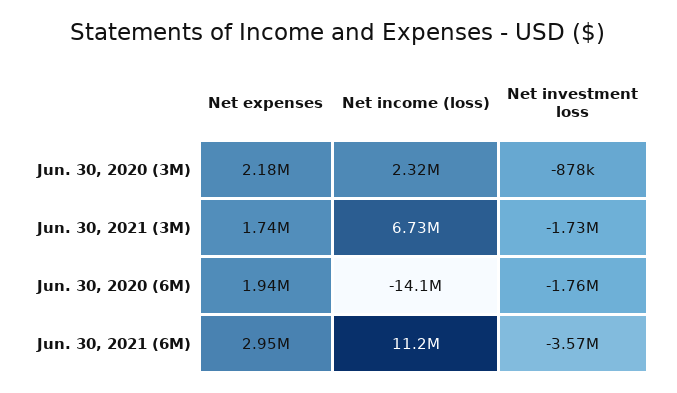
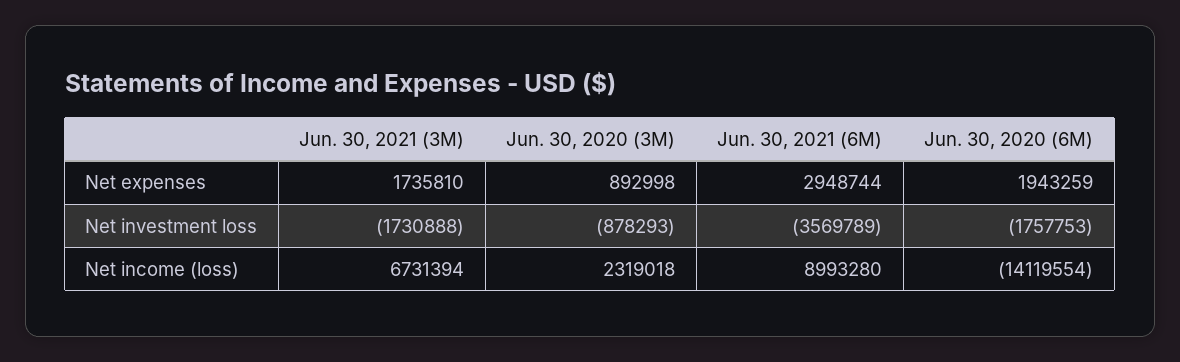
Net expenses, Jun. 30, 2020 (3M): 2180000 -> 892998
Net income (loss), Jun. 30, 2021 (6M): 11200000 -> 8993280

